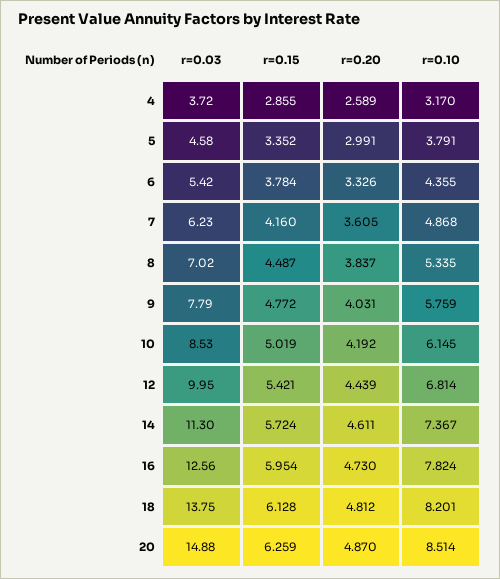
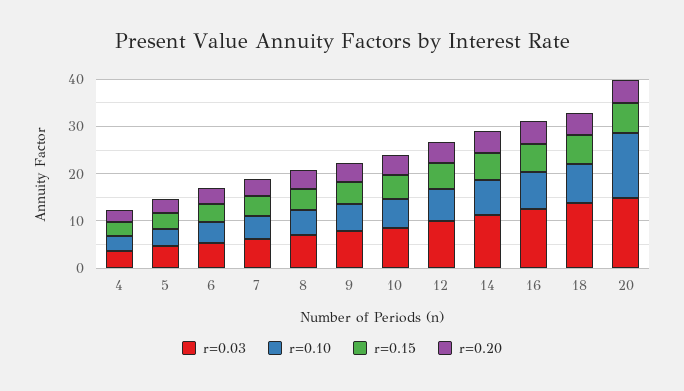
r=0.10, 20: 8.514 -> 14

